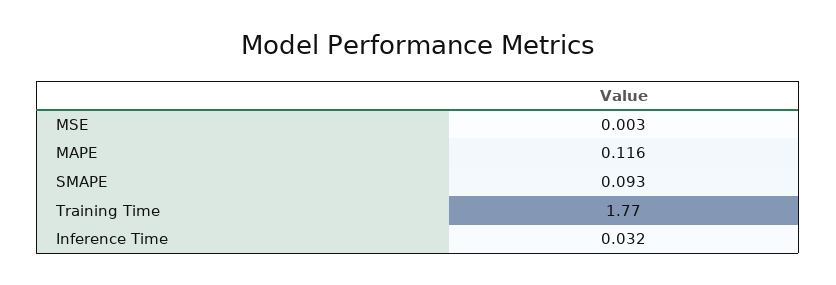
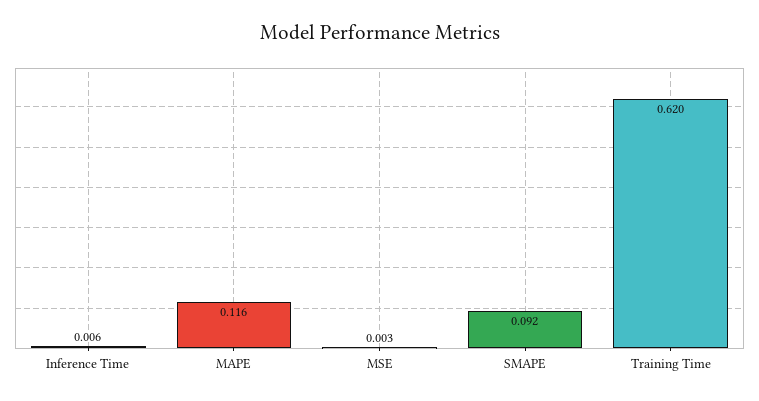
SMAPE: 0.093 -> 0.092
Training Time: 1.77 -> 0.62
Inference Time: 0.032 -> 0.006

